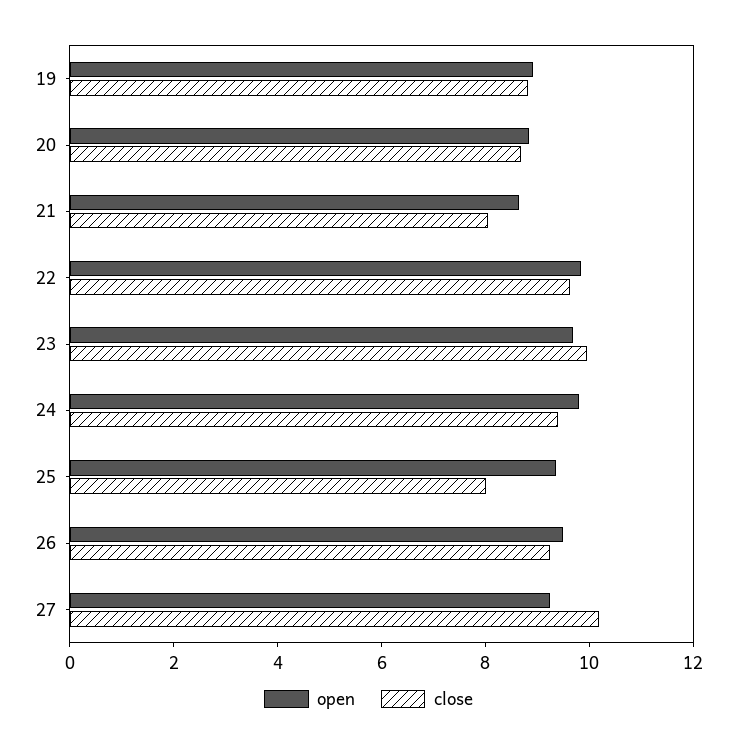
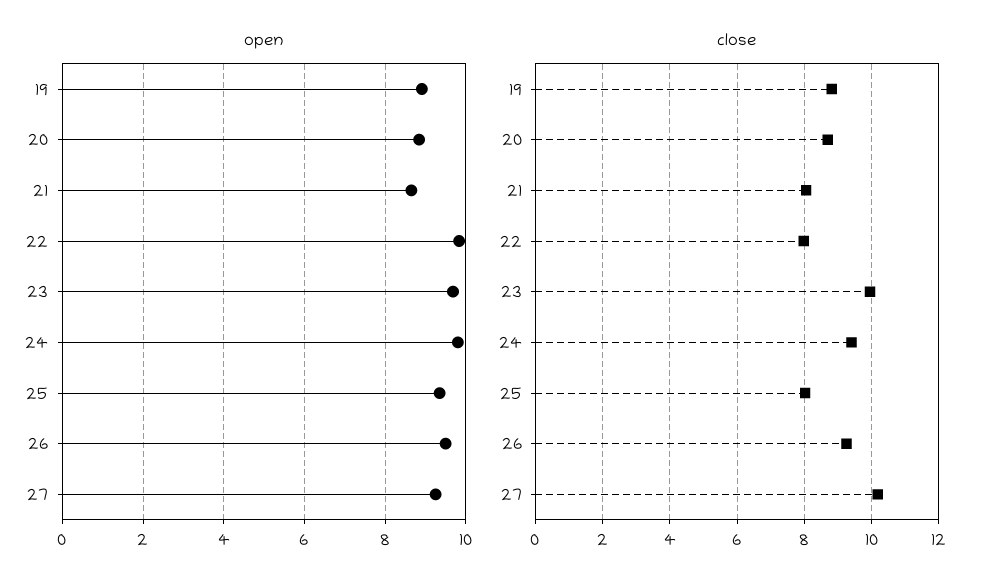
close, 22: 9.5 -> 8

